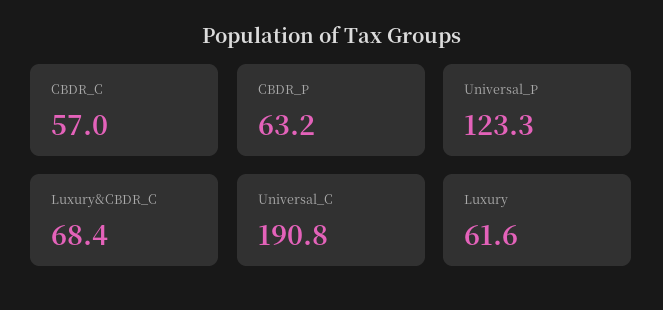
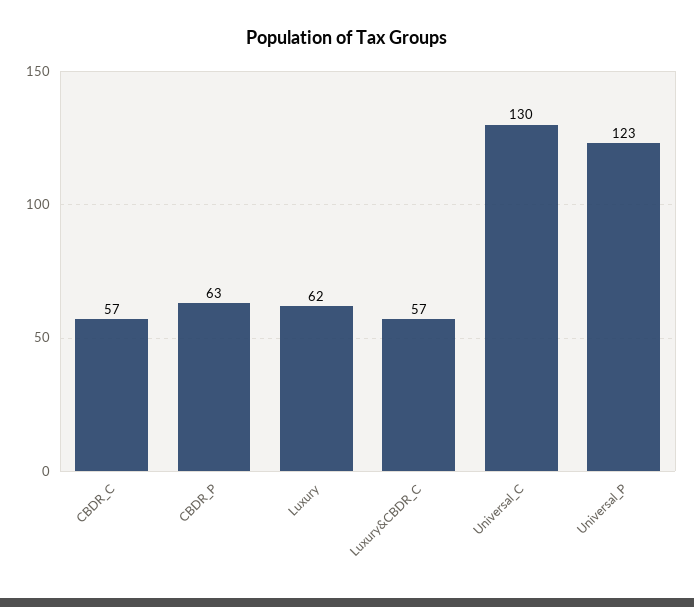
Luxury&CBDR_C: 68.4 -> 57
Universal_C: 190.8 -> 130

